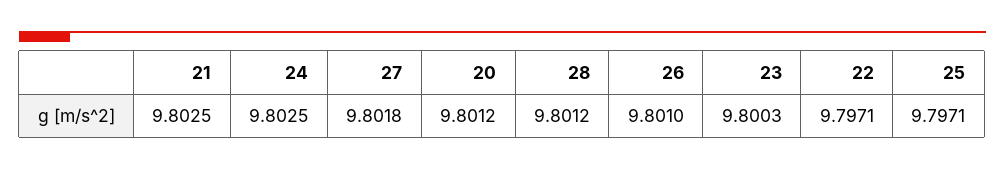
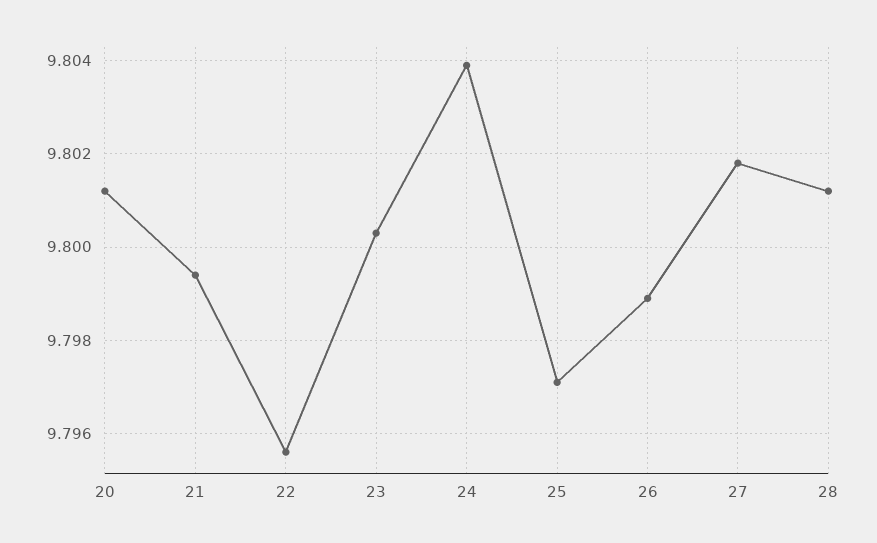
21: 9.8025 -> 9.7995
24: 9.8025 -> 9.804
26: 9.801 -> 9.799
22: 9.7971 -> 9.7955

